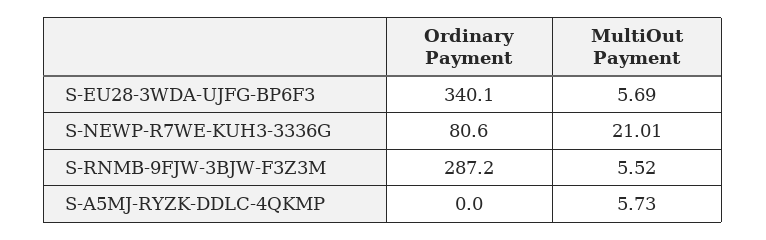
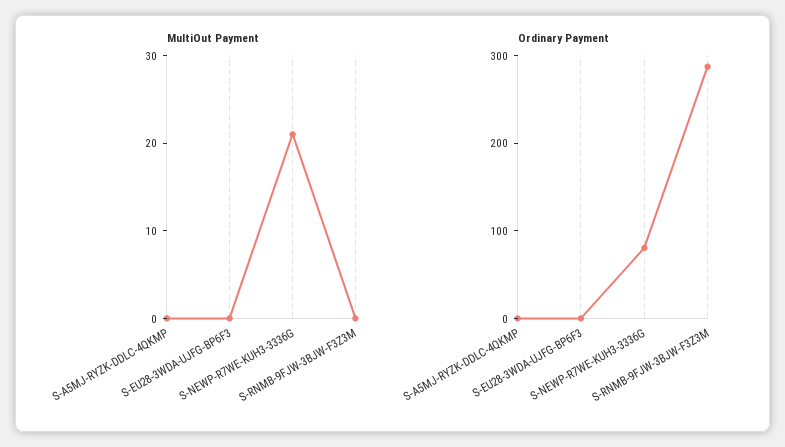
Ordinary Payment, S-EU28-3WDA-UJFG-BP6F3: 340.1 -> 0
MultiOut Payment, S-EU28-3WDA-UJFG-BP6F3: 5.69 -> 0
MultiOut Payment, S-RNMB-9FJW-3BJW-F3Z3M: 5.52 -> 0
MultiOut Payment, S-A5MJ-RYZK-DDLC-4QKMP: 5.73 -> 0

